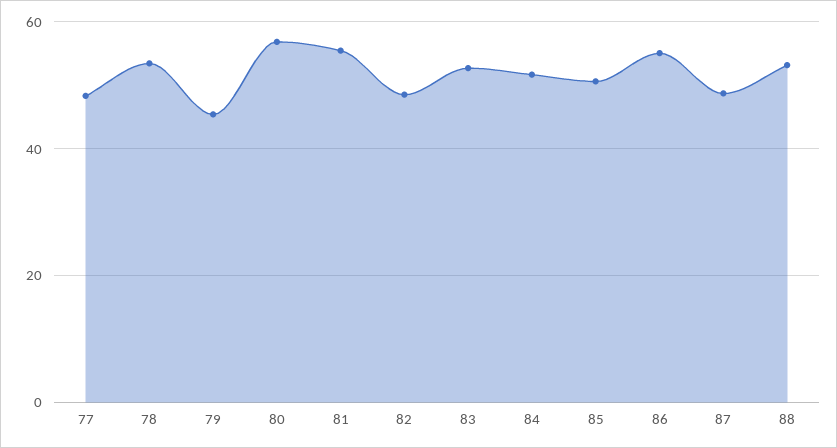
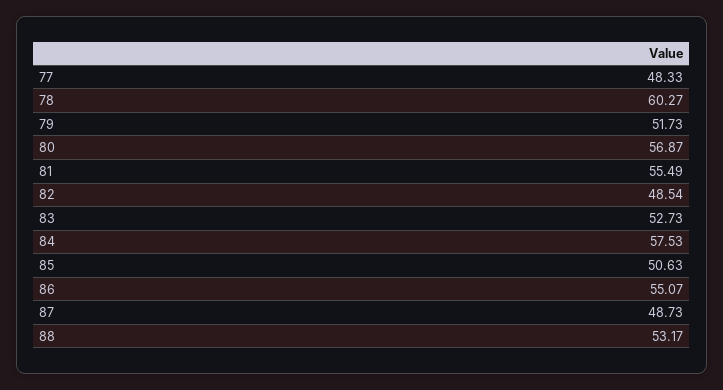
78: 54 -> 60.27
79: 46 -> 51.73
84: 52 -> 57.53

